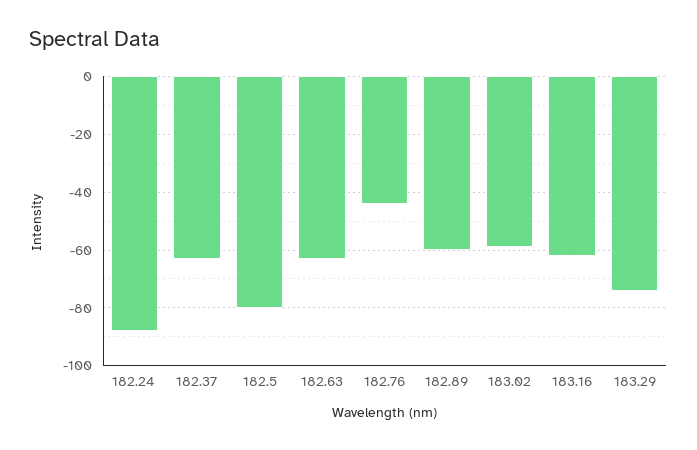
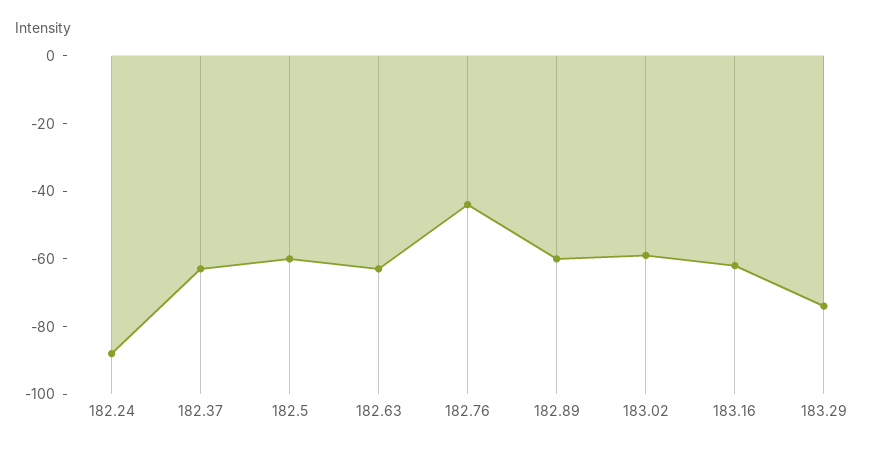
182.5: -80 -> -60

